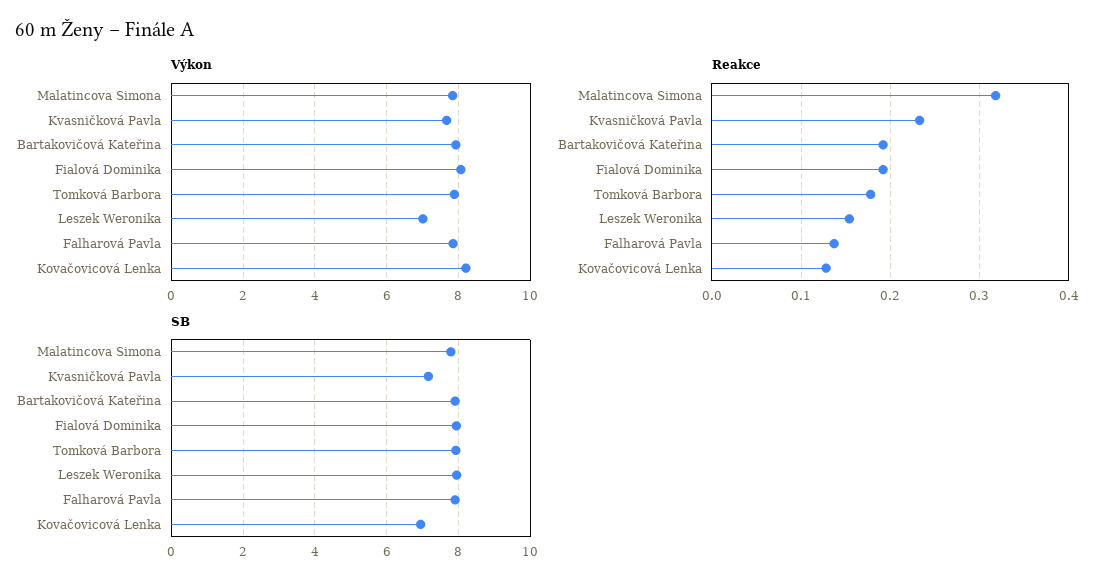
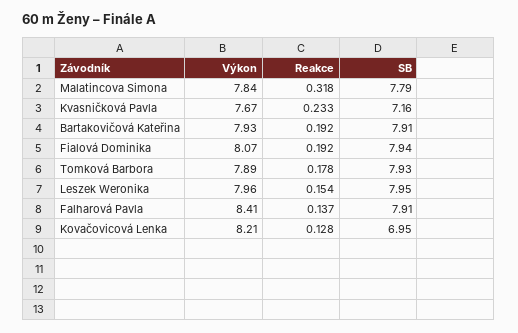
Výkon, Leszek Weronika: 7 -> 7.96
Výkon, Falharová Pavla: 7.8 -> 8.41

